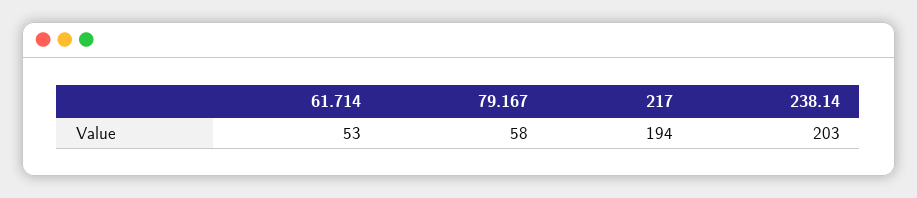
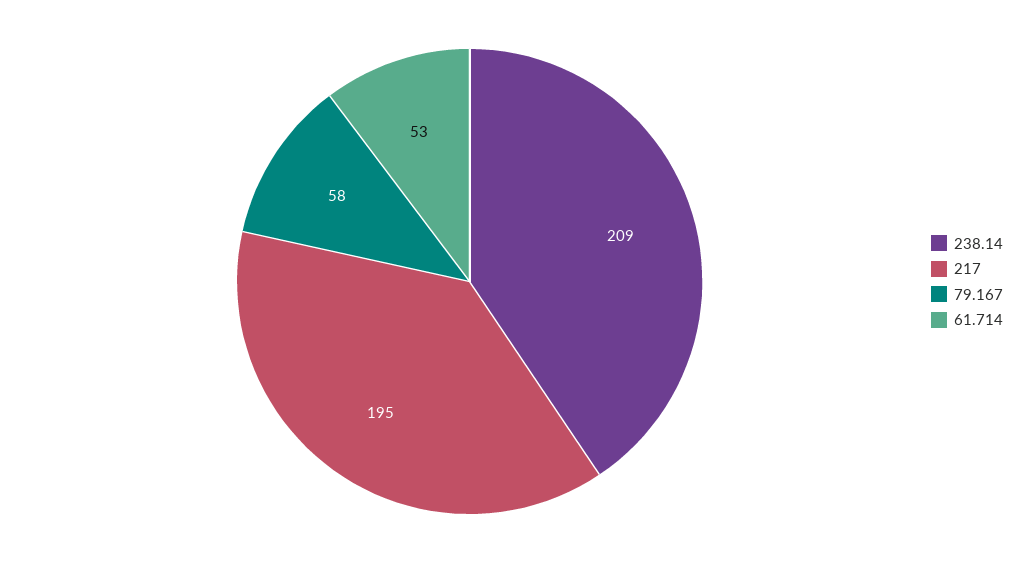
217: 194 -> 195
238.14: 203 -> 209

